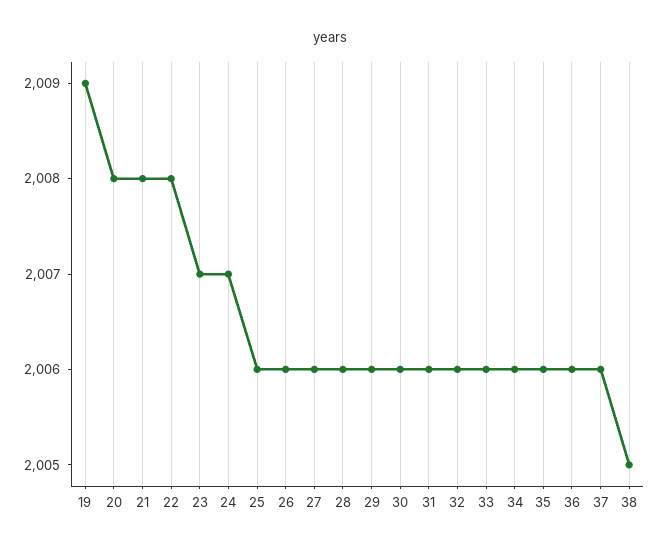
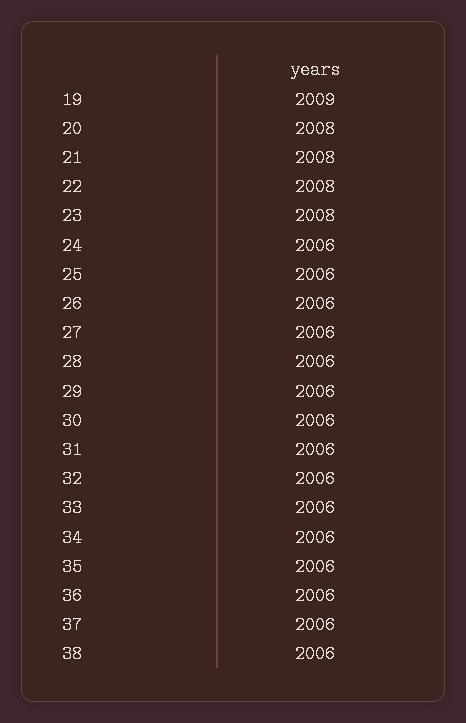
23: 2007 -> 2008
24: 2007 -> 2006
38: 2005 -> 2006

